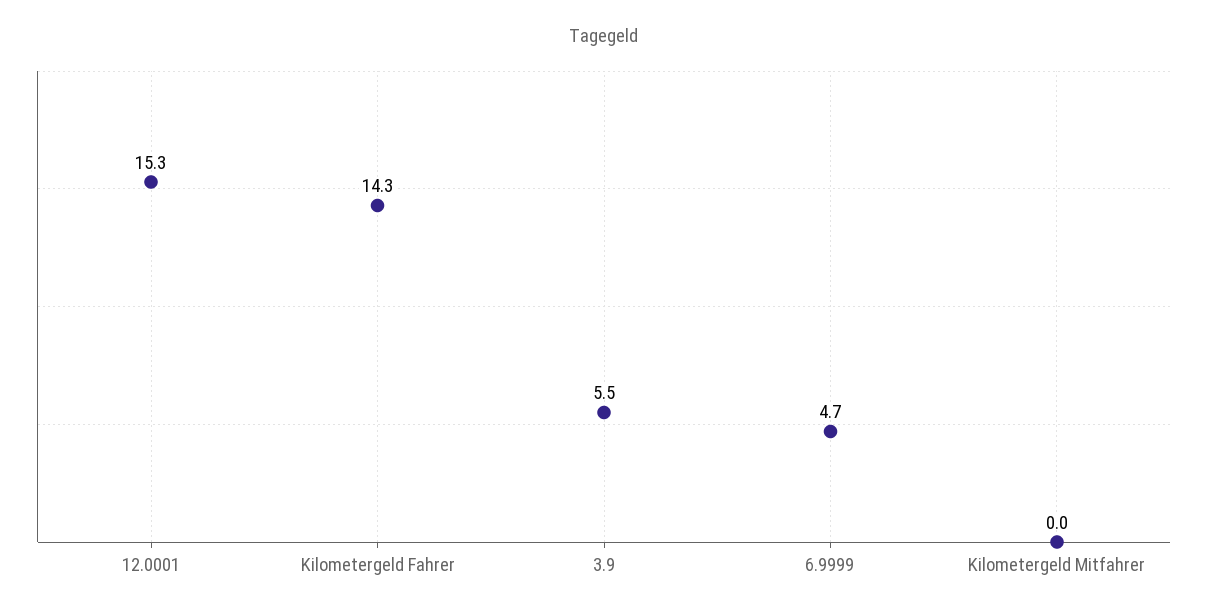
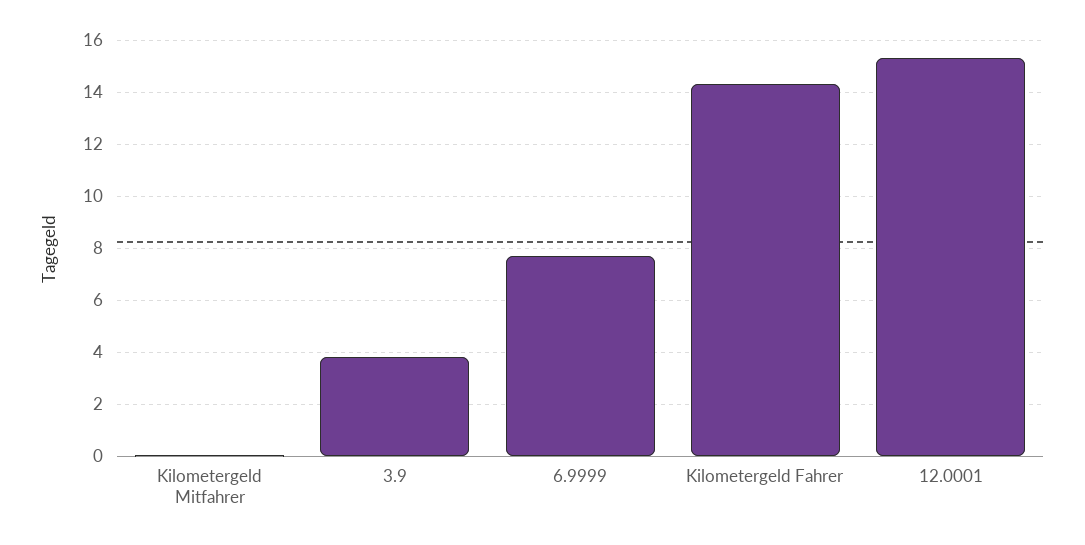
3.9: 5.5 -> 3.75
6.9999: 4.7 -> 7.75

